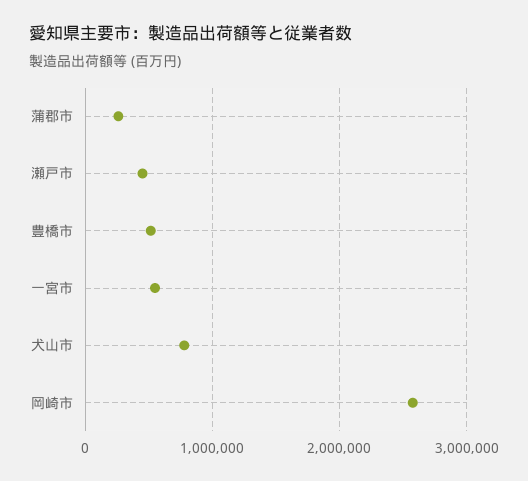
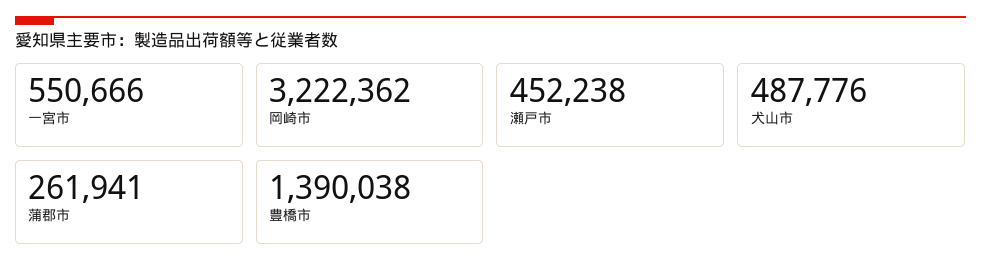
豊橋市: 500000 -> 1390038
犬山市: 800000 -> 487776
岡崎市: 2600000 -> 3222362

